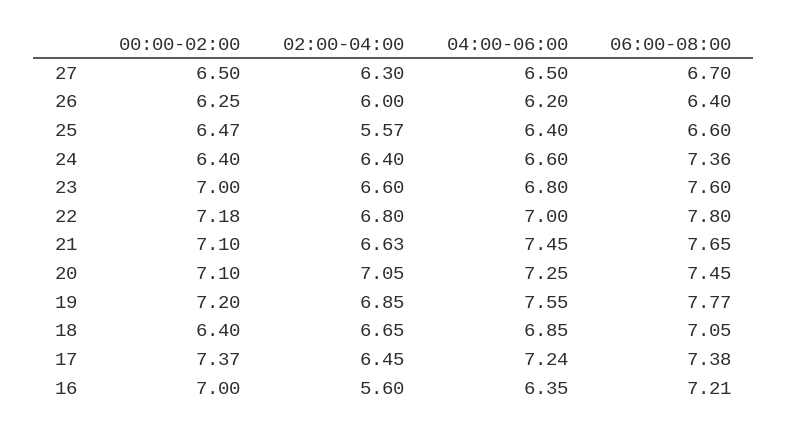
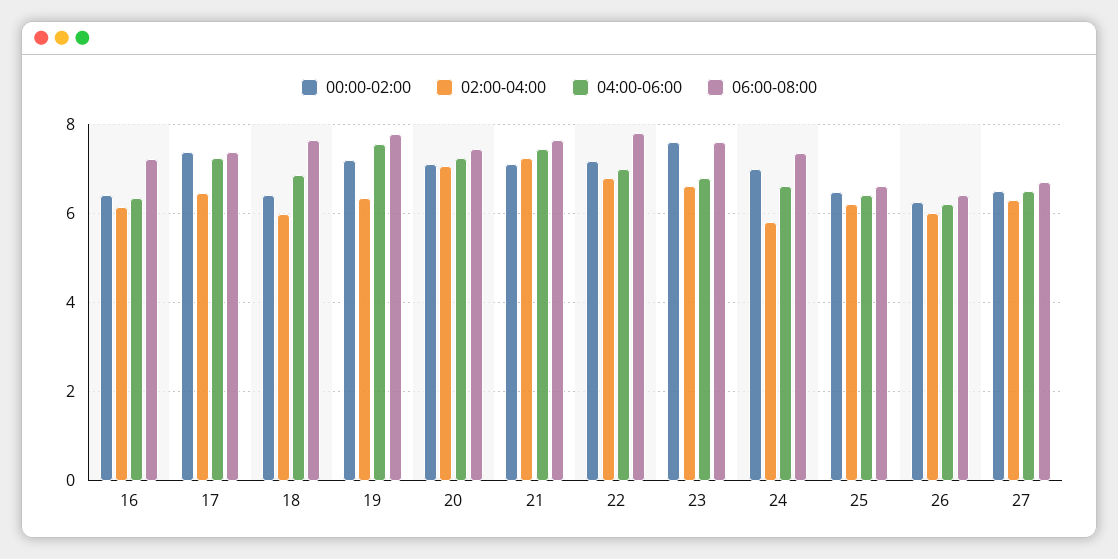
02:00-04:00, 25: 5.57 -> 6.2
00:00-02:00, 24: 6.4 -> 7
02:00-04:00, 24: 6.4 -> 5.8
00:00-02:00, 23: 7 -> 7.6
02:00-04:00, 21: 6.63 -> 7.2
02:00-04:00, 19: 6.85 -> 6.4
02:00-04:00, 18: 6.65 -> 6
06:00-08:00, 18: 7.05 -> 7.6
00:00-02:00, 16: 7 -> 6.4
02:00-04:00, 16: 5.6 -> 6.2

